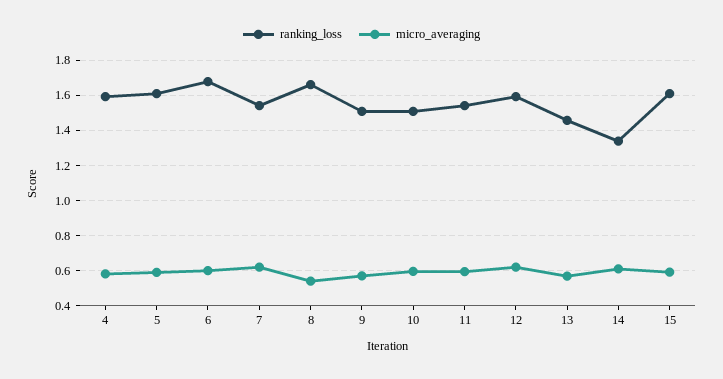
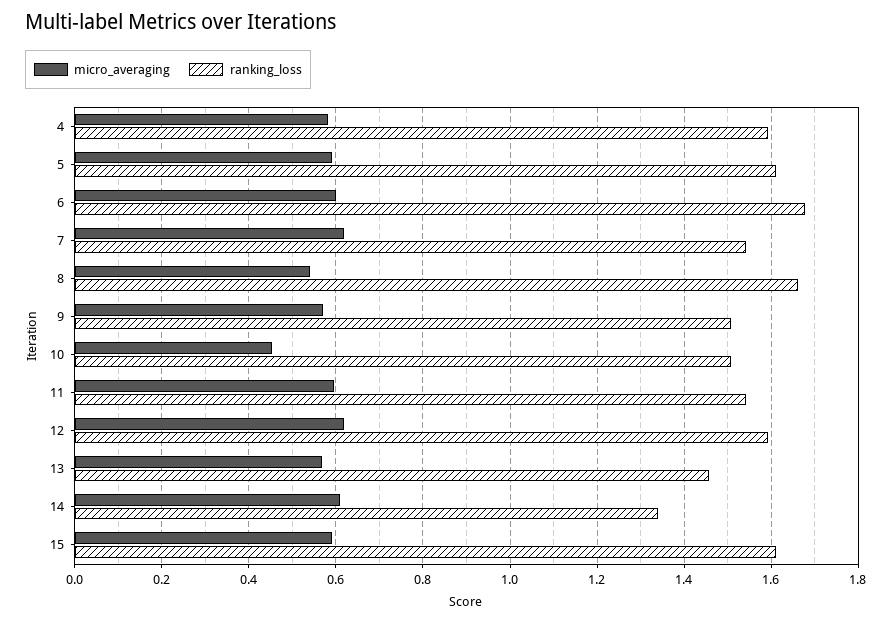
micro_averaging, 10: 0.6 -> 0.46

